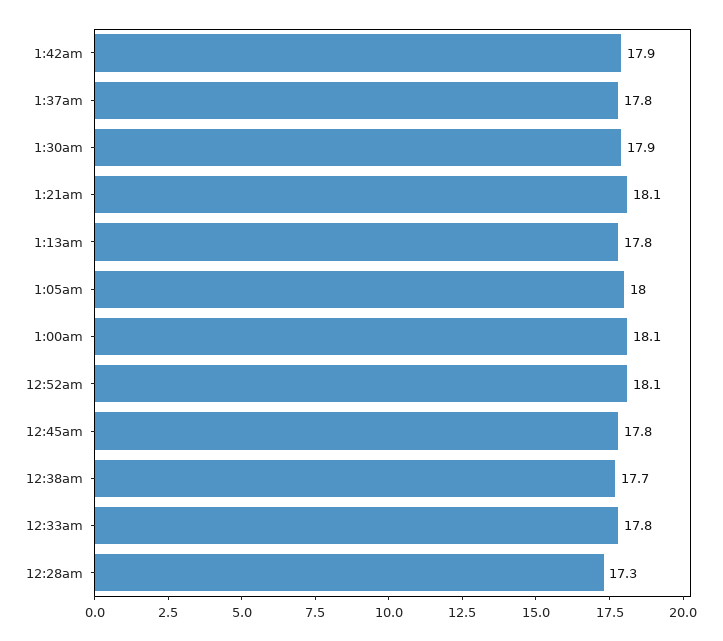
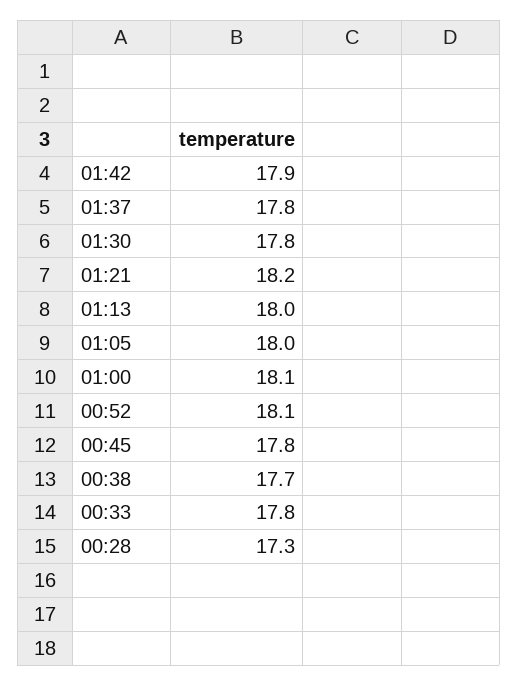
1:30am: 17.9 -> 17.8
1:21am: 18.1 -> 18.2
1:13am: 17.8 -> 18

